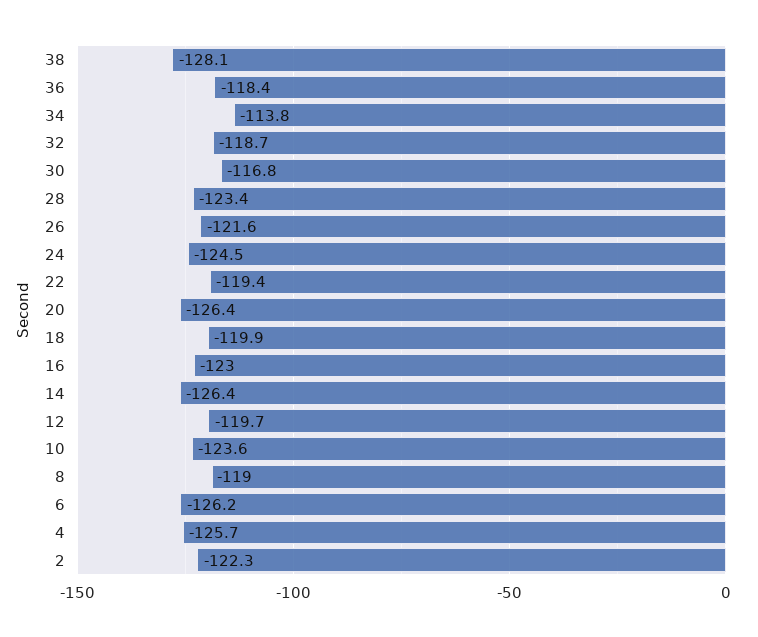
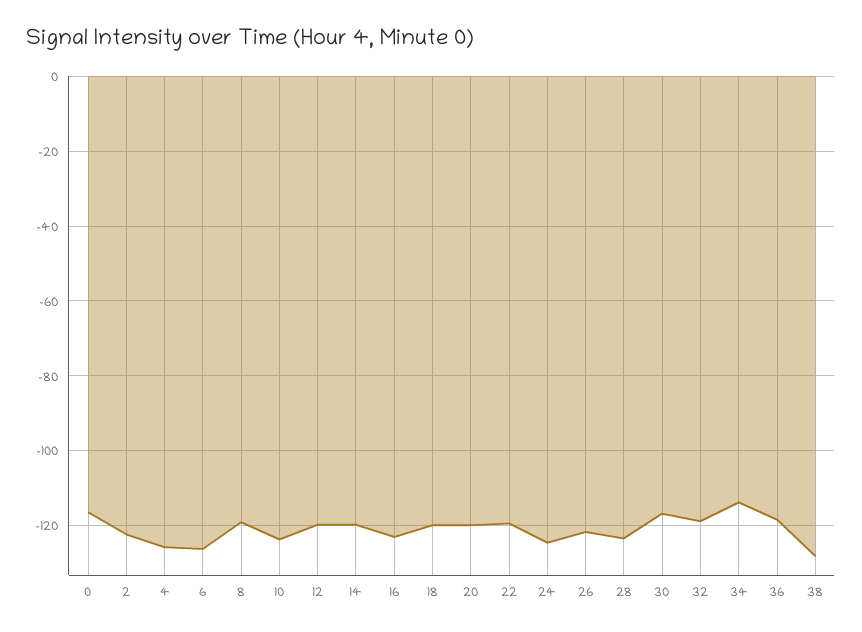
20: -126.4 -> -120
14: -126.4 -> -120
0: none -> -116

